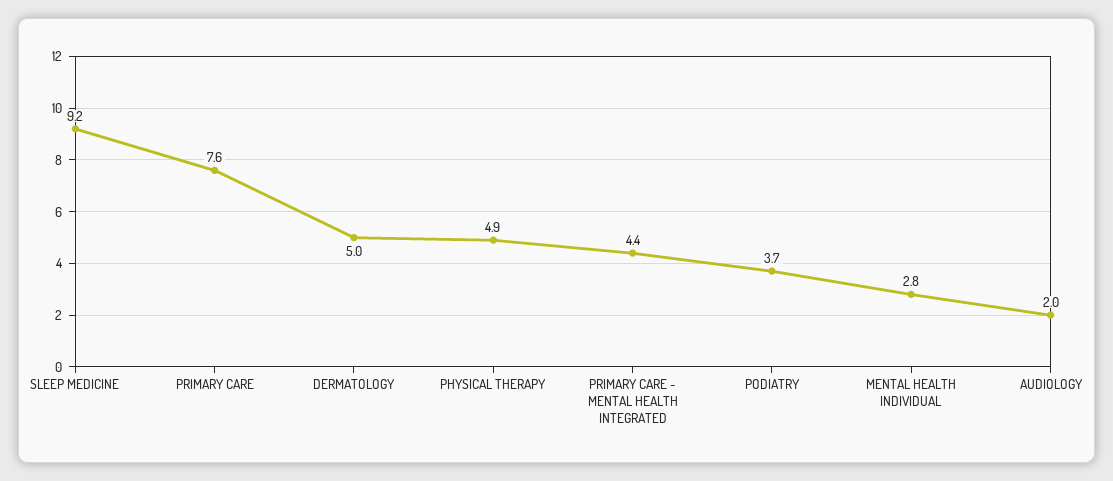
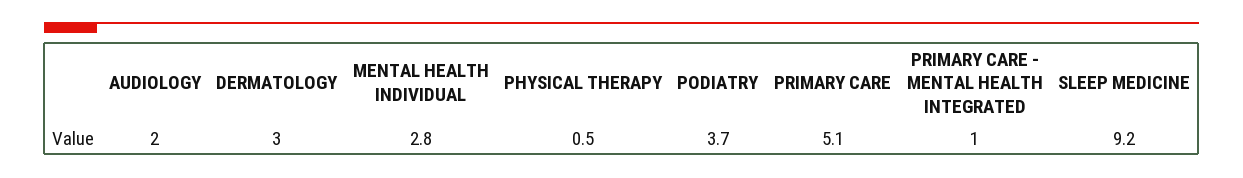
PRIMARY CARE: 7.6 -> 5.1
DERMATOLOGY: 5 -> 3
PHYSICAL THERAPY: 4.9 -> 0.5
PRIMARY CARE - MENTAL HEALTH INTEGRATED: 4.4 -> 1

